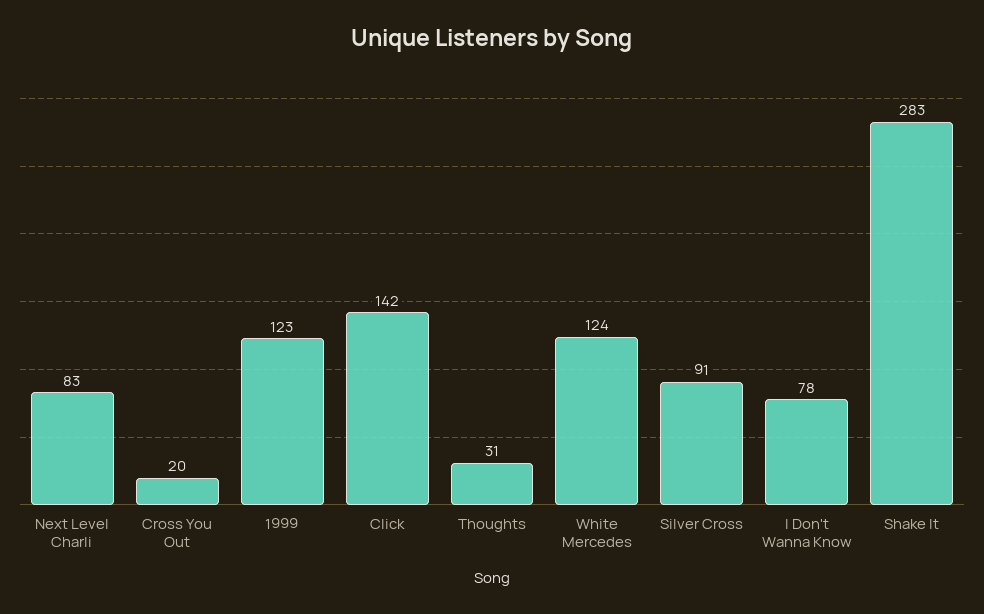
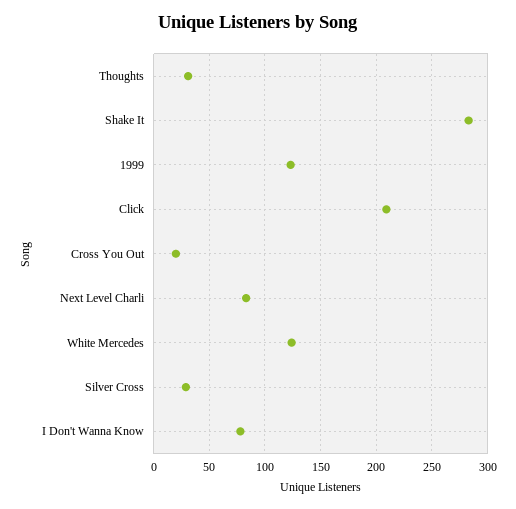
Click: 142 -> 210
Silver Cross: 91 -> 30

